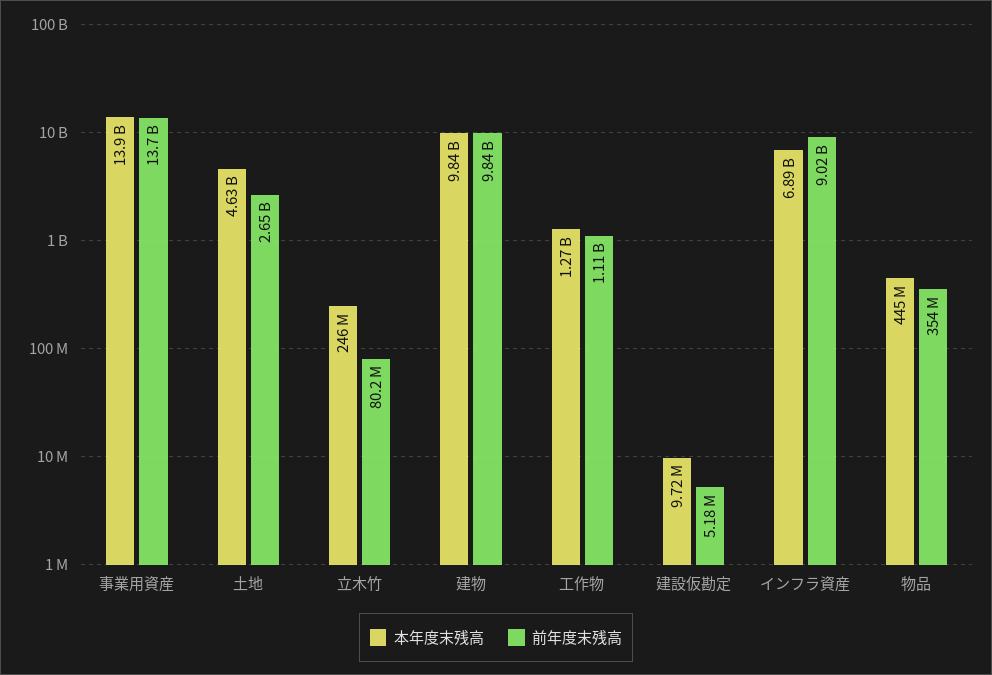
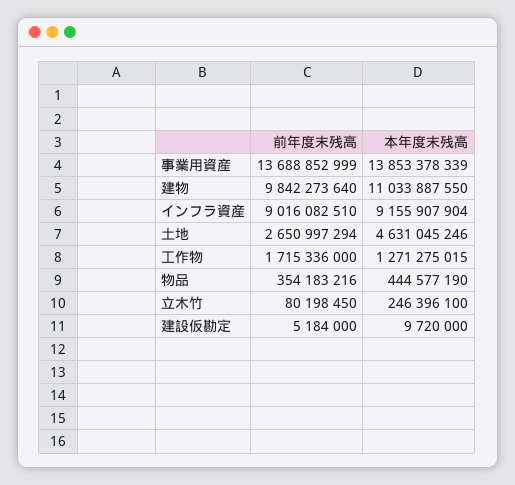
本年度末残高, 建物: 9840000000 -> 11033887550
前年度末残高, 工作物: 1110000000 -> 1715336000
本年度末残高, インフラ資産: 6890000000 -> 9155907904

